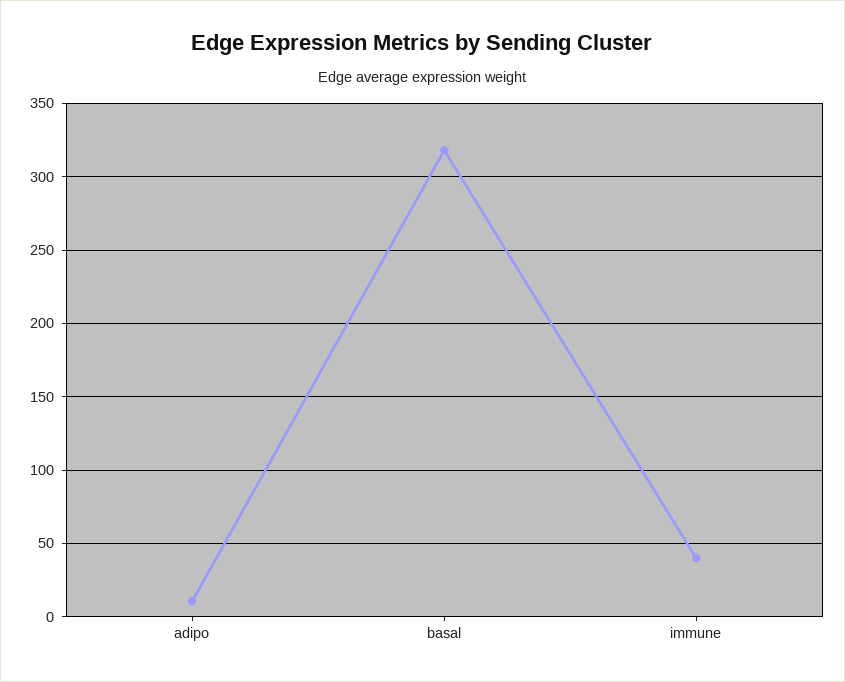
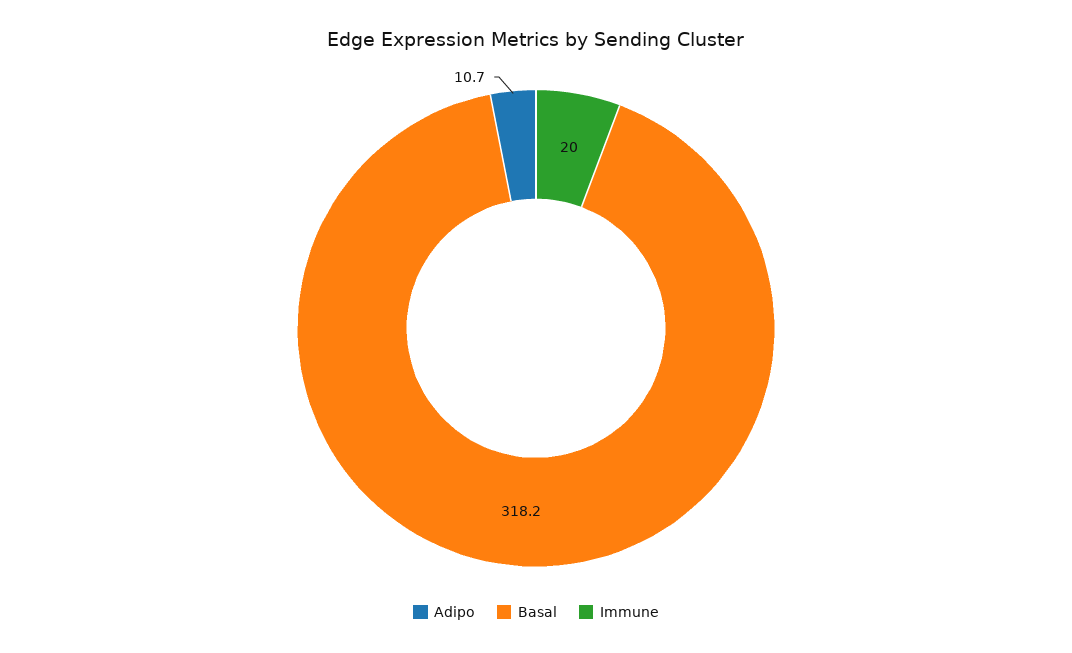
immune: 40 -> 20

